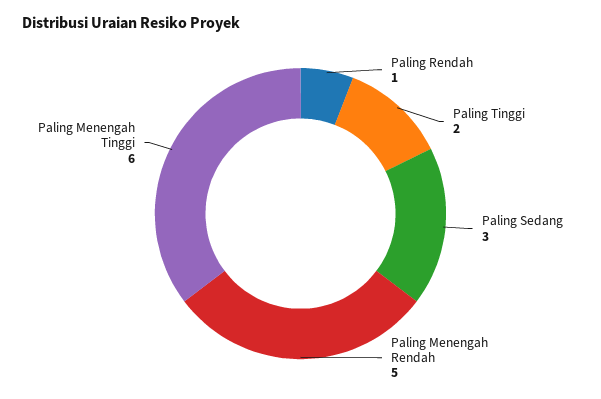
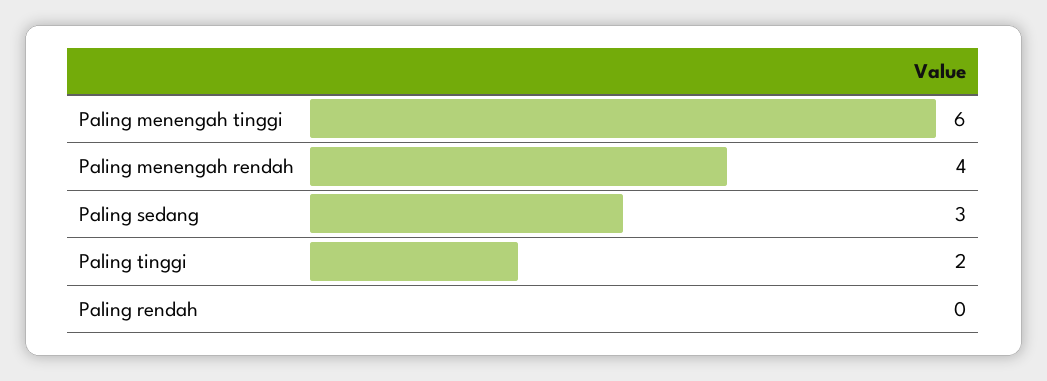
Paling Rendah: 1 -> 0
Paling Menengah Rendah: 5 -> 4

